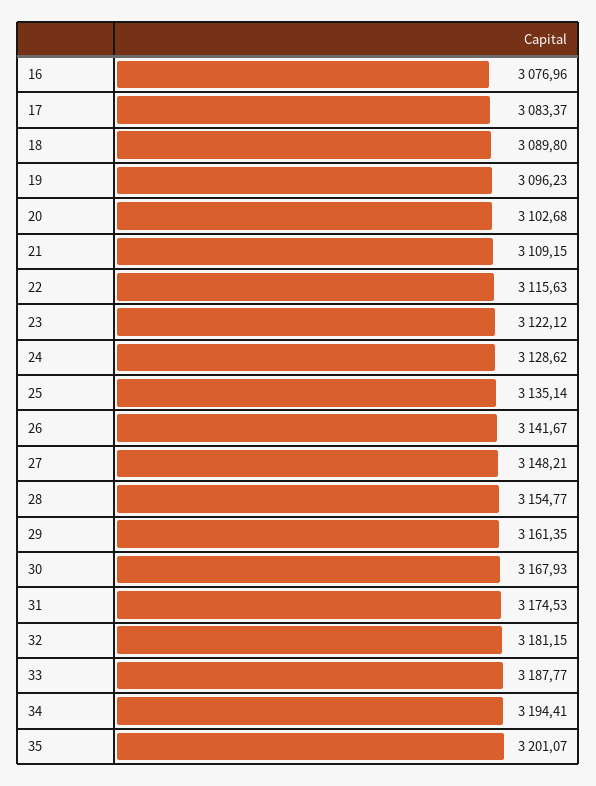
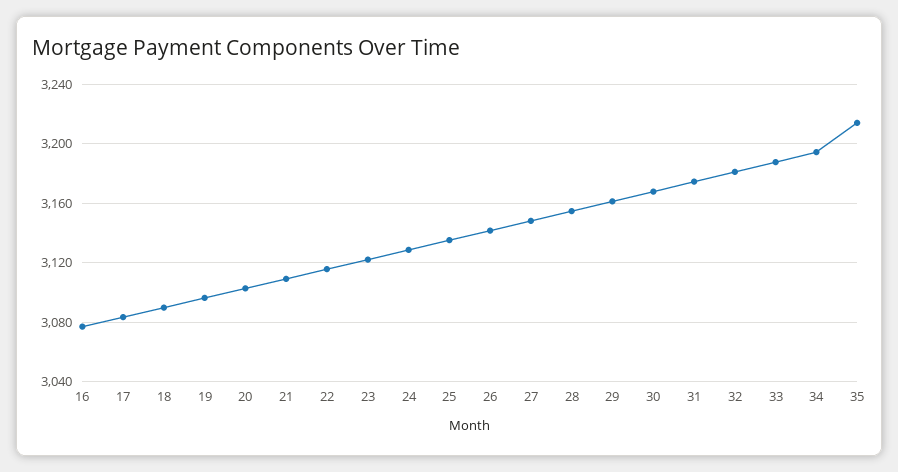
35: 3201.07 -> 3215

